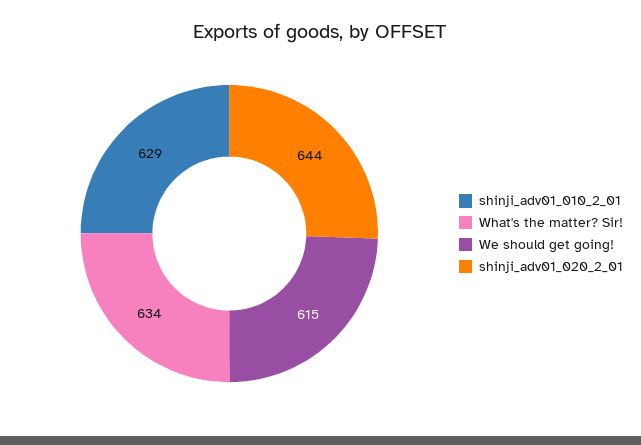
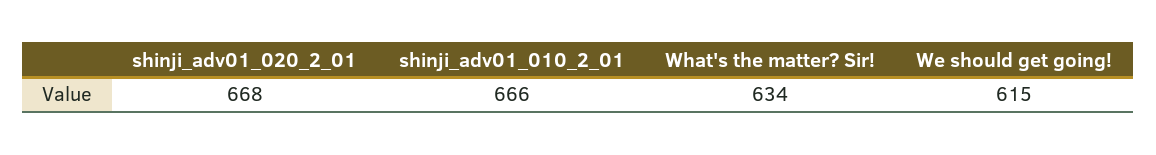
shinji_adv01_010_2_01: 629 -> 666
shinji_adv01_020_2_01: 644 -> 668

